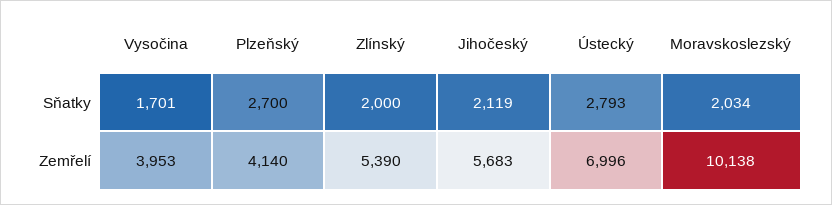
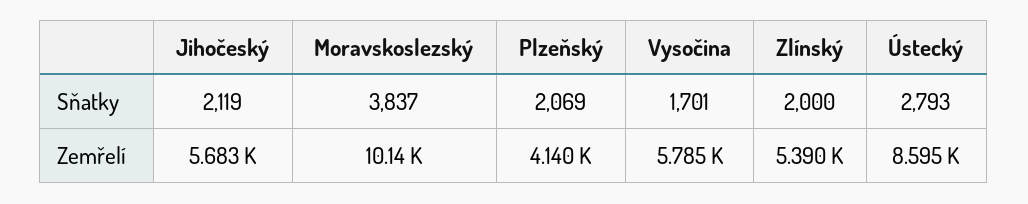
Plzeňský, Sňatky: 2700 -> 2069
Moravskoslezský, Sňatky: 2034 -> 3837
Vysočina, Zemřelí: 3953 -> 5785
Ústecký, Zemřelí: 6996 -> 8595

